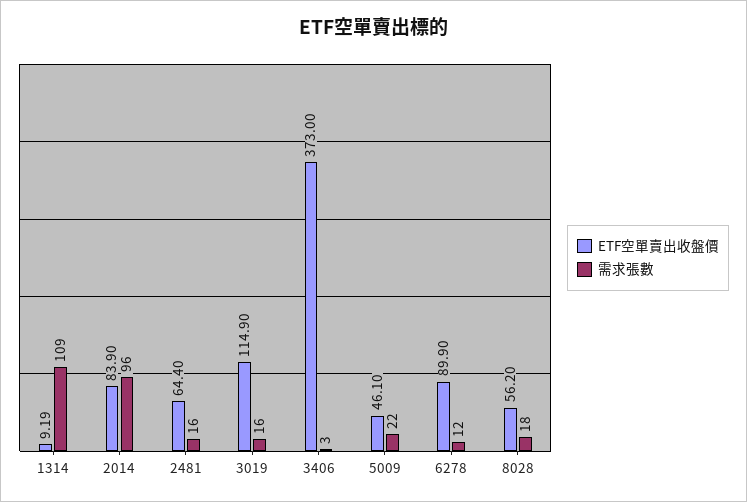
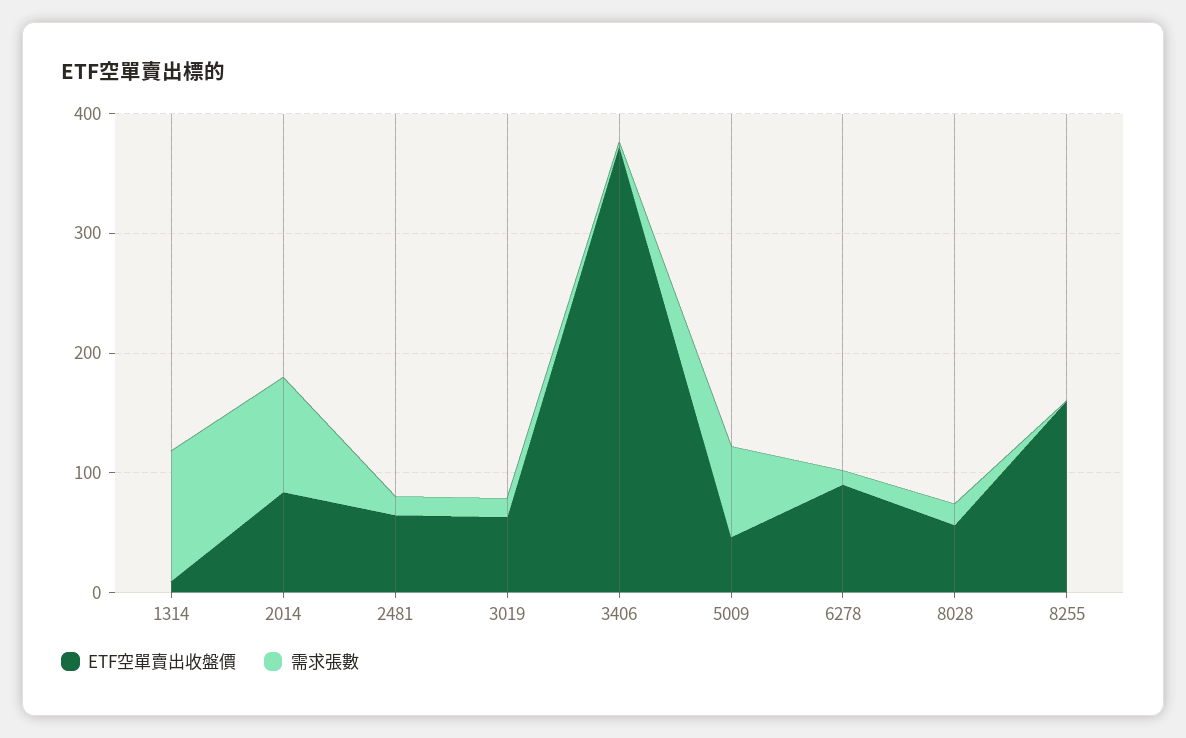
ETF空單賣出收盤價, 3019: 114.9 -> 60
需求張數, 5009: 22 -> 80
ETF空單賣出收盤價, 8255: none -> 160
需求張數, 8255: none -> 0

